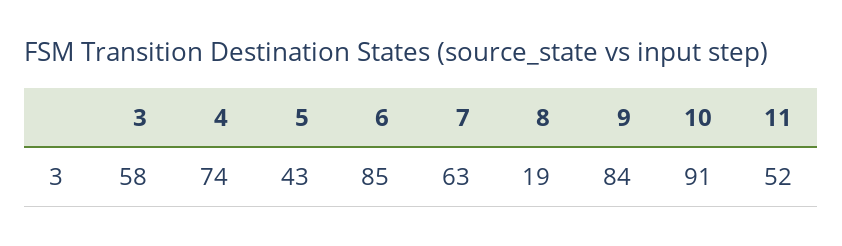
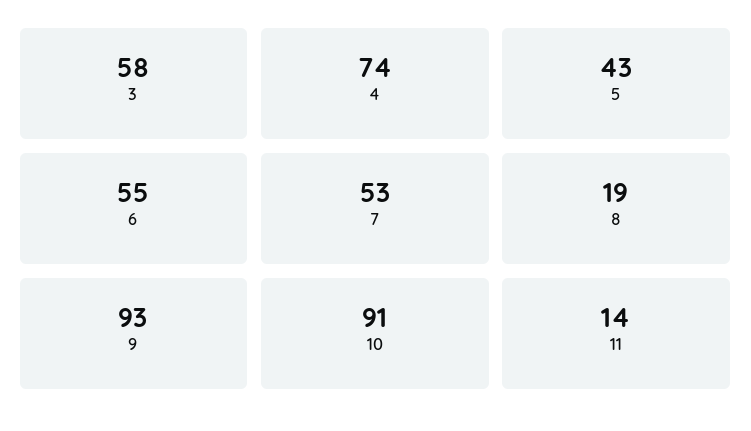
6: 85 -> 55
7: 63 -> 53
9: 84 -> 93
11: 52 -> 14

